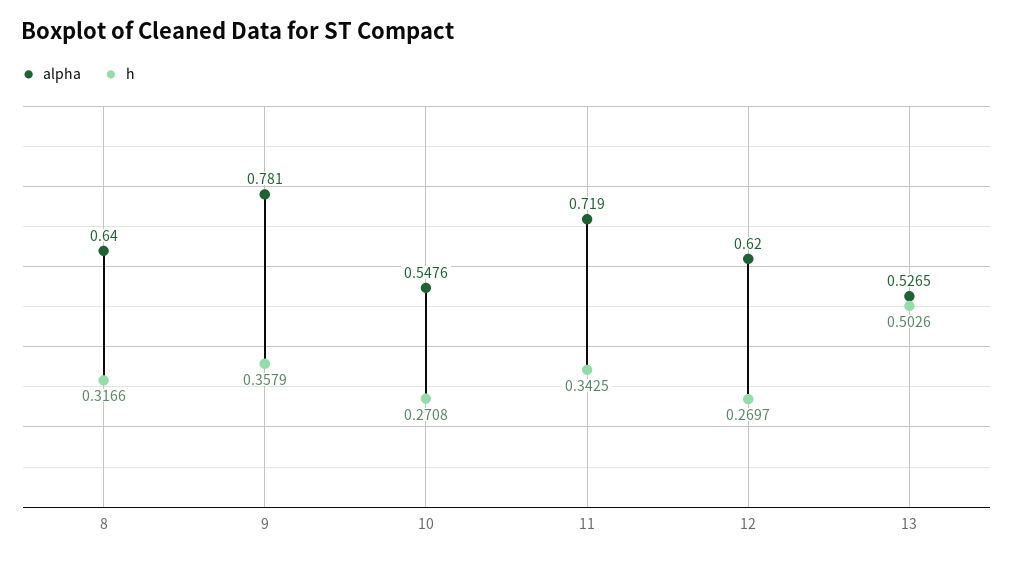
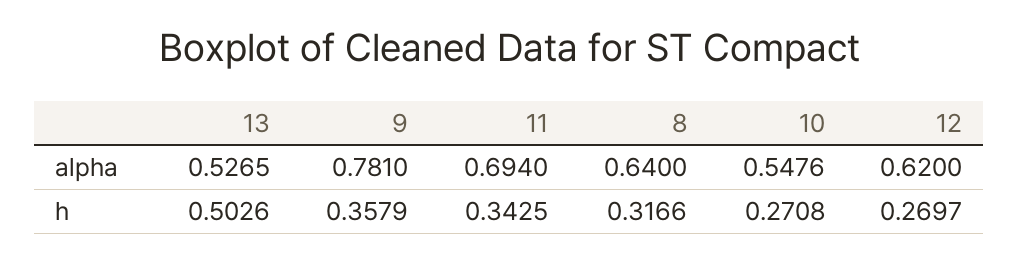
alpha, 11: 0.719 -> 0.694

